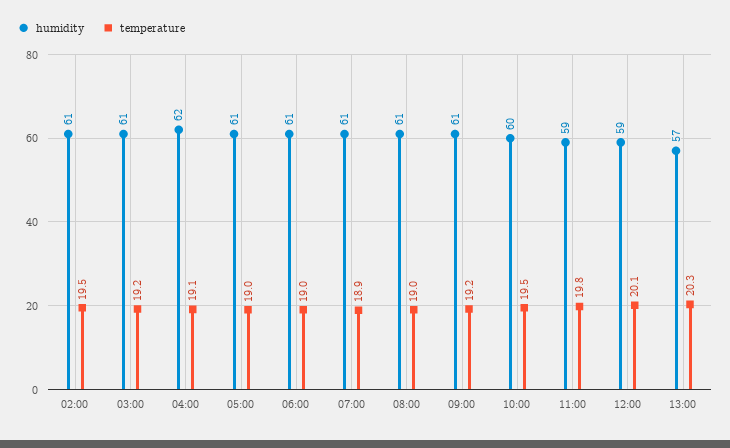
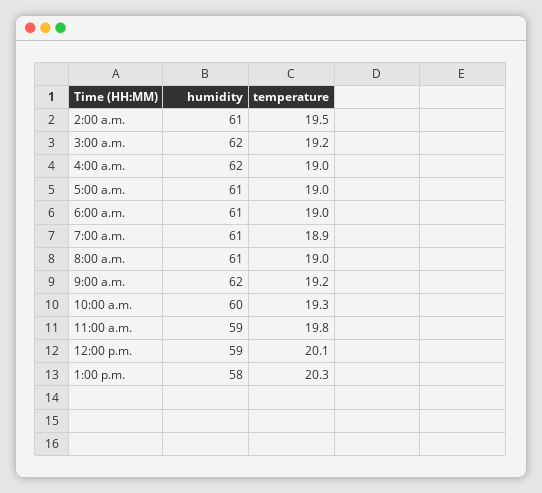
humidity, 03:00: 61 -> 62
temperature, 04:00: 19.1 -> 19
humidity, 09:00: 61 -> 62
temperature, 10:00: 19.5 -> 19.3
humidity, 13:00: 57 -> 58

